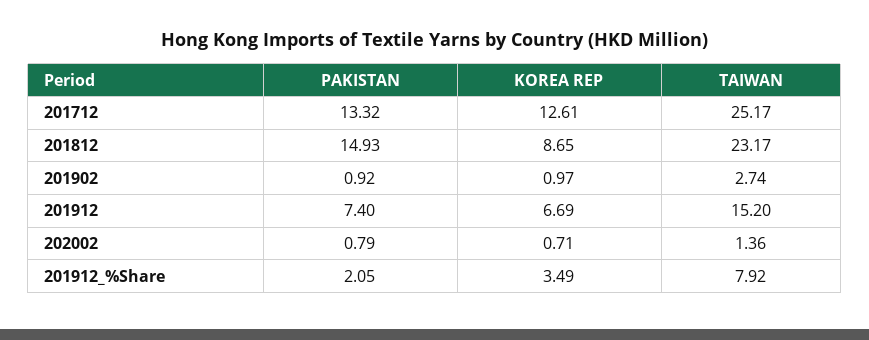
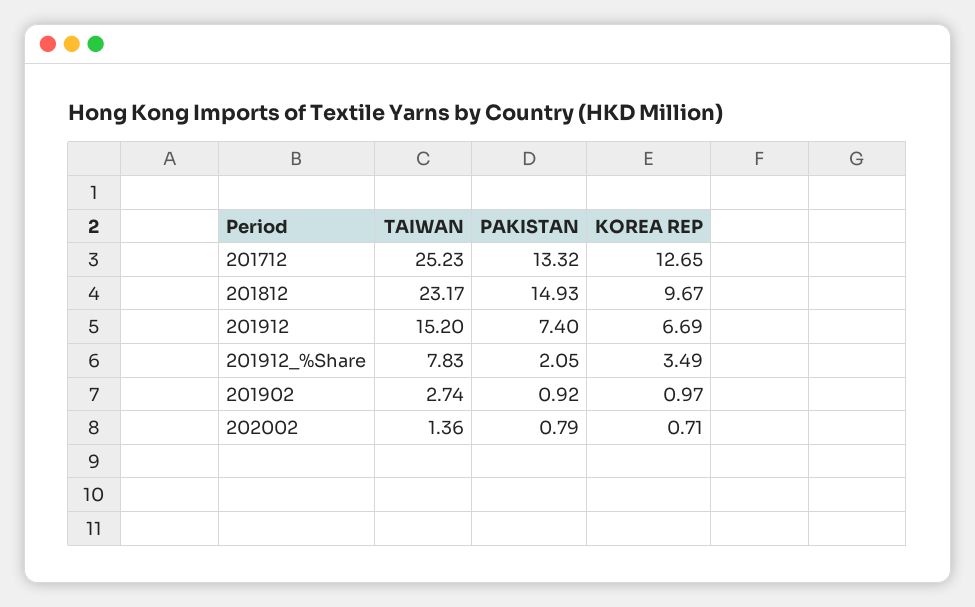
KOREA REP, 201712: 12.61 -> 12.65
TAIWAN, 201712: 25.17 -> 25.23
KOREA REP, 201812: 8.65 -> 9.67
TAIWAN, 201912_%Share: 7.92 -> 7.83

